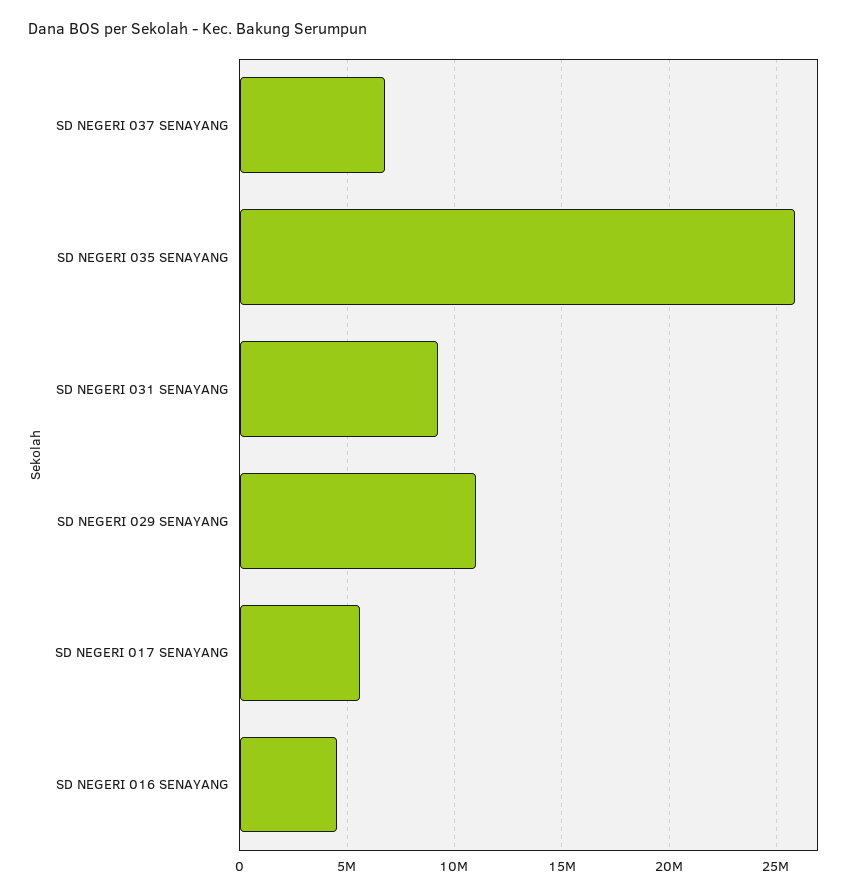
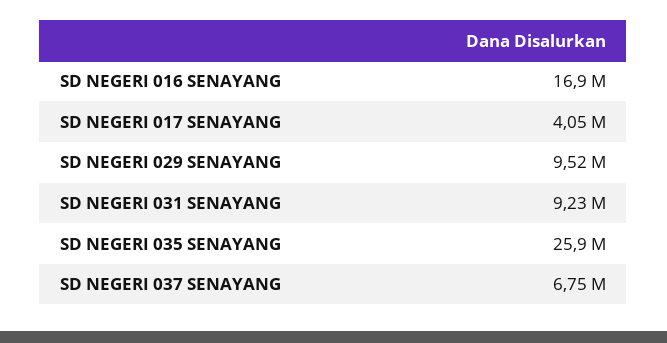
SD NEGERI 029 SENAYANG: 11000000 -> 9520000
SD NEGERI 017 SENAYANG: 5500000 -> 4050000
SD NEGERI 016 SENAYANG: 4500000 -> 16900000

